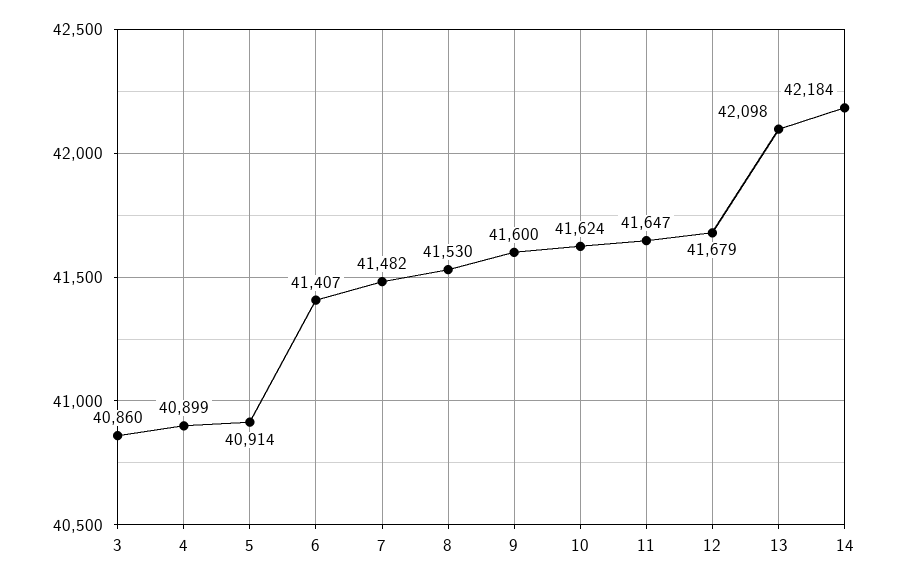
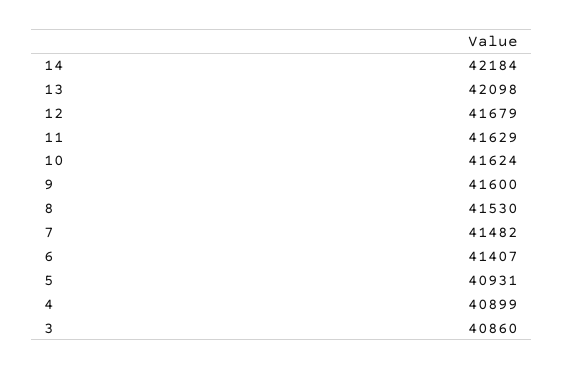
5: 40914 -> 40931
11: 41647 -> 41629

